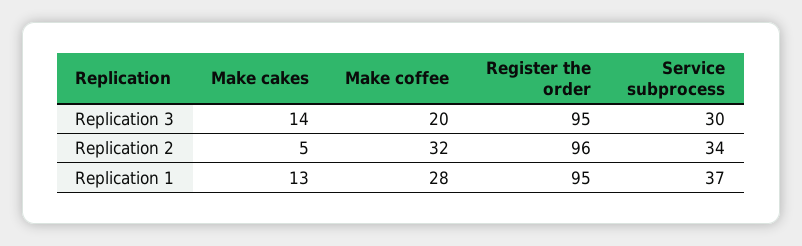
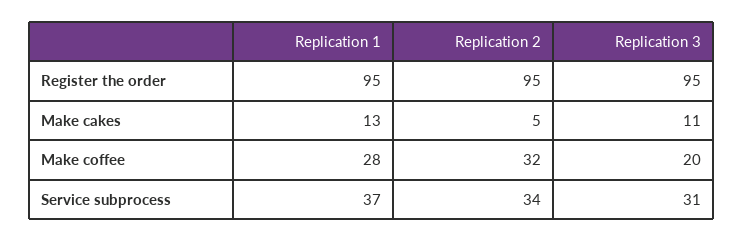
Make cakes, Replication 3: 14 -> 11
Service subprocess, Replication 3: 30 -> 31
Register the order, Replication 2: 96 -> 95

